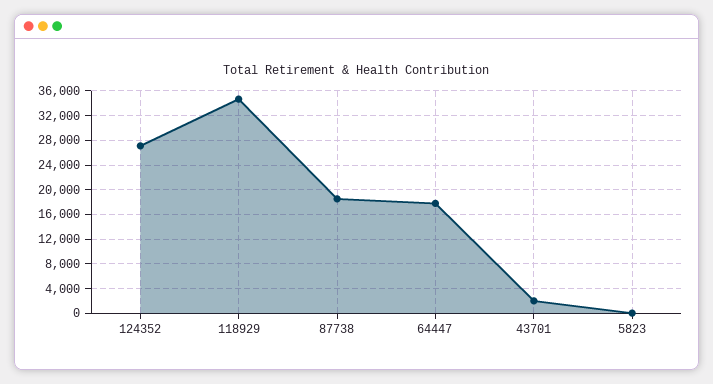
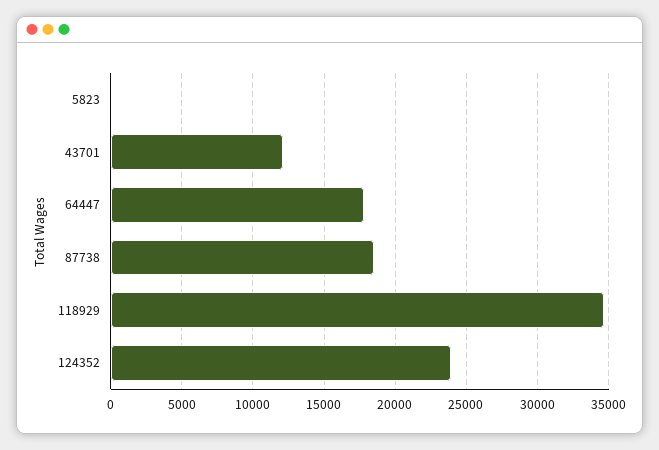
124352: 27000 -> 24000
43701: 2000 -> 12000

